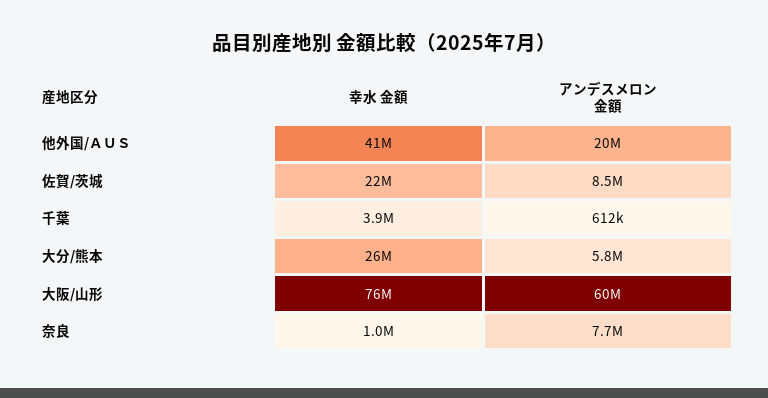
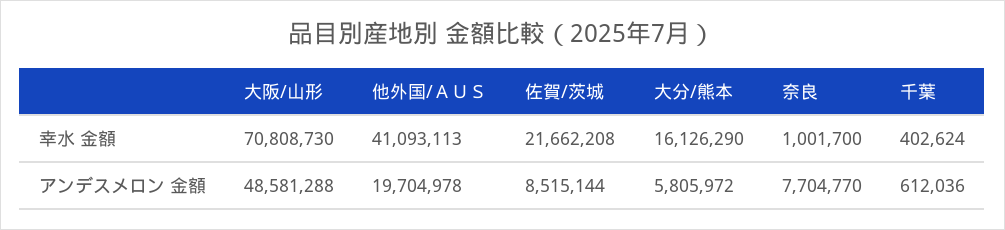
幸水 金額, 千葉: 3900000 -> 402624
幸水 金額, 大分/熊本: 26000000 -> 16126290
幸水 金額, 大阪/山形: 76000000 -> 70808730
アンデスメロン 金額, 大阪/山形: 60000000 -> 48581288

